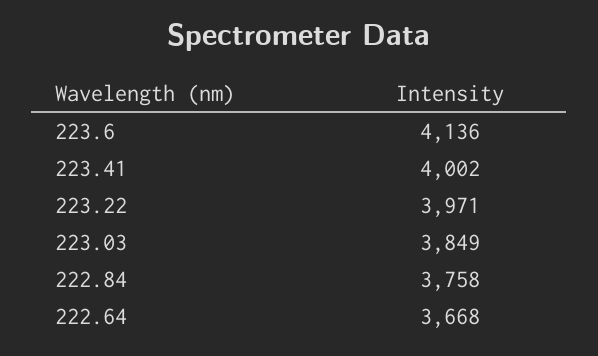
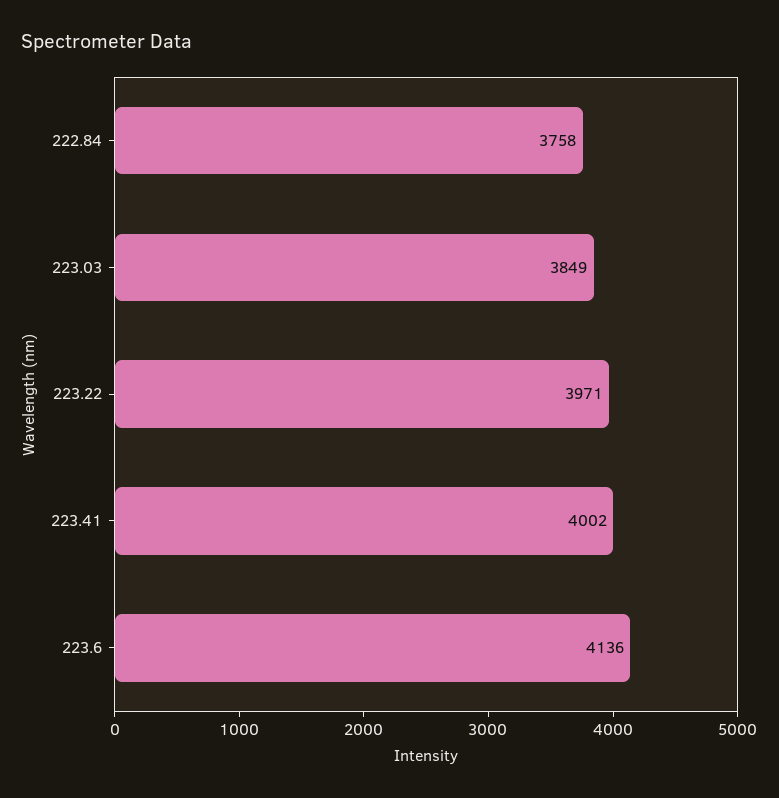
222.64: 3668 -> none

